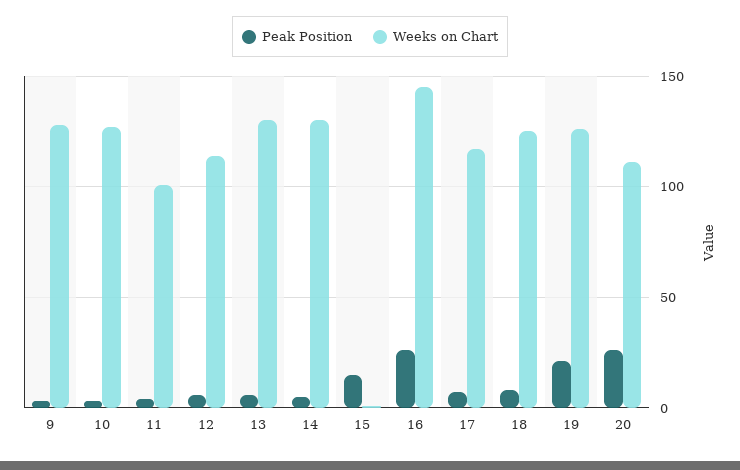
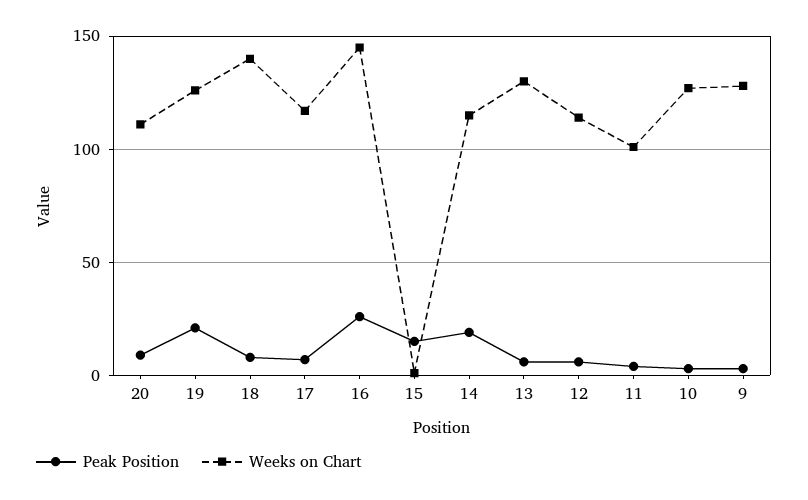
Peak Position, 14: 5 -> 20
Weeks on Chart, 14: 130 -> 115
Weeks on Chart, 18: 125 -> 140
Peak Position, 20: 25 -> 10

